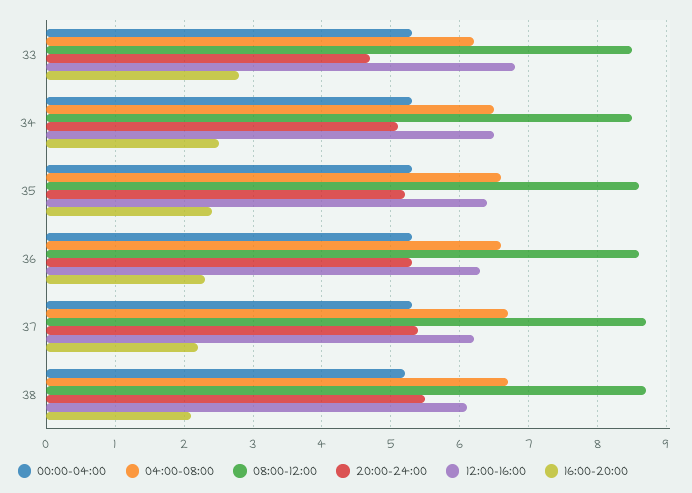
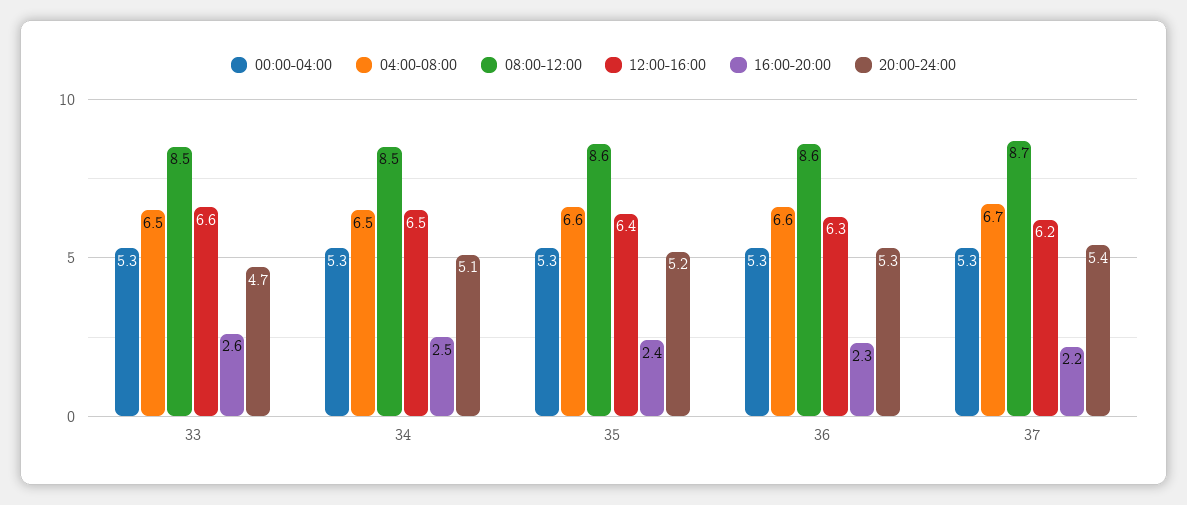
04:00-08:00, 33: 6.2 -> 6.5
12:00-16:00, 33: 6.8 -> 6.6
16:00-20:00, 33: 2.8 -> 2.6
00:00-04:00, 38: 5.2 -> none
04:00-08:00, 38: 6.7 -> none
08:00-12:00, 38: 8.7 -> none
20:00-24:00, 38: 5.5 -> none
12:00-16:00, 38: 6.1 -> none
16:00-20:00, 38: 2.1 -> none

